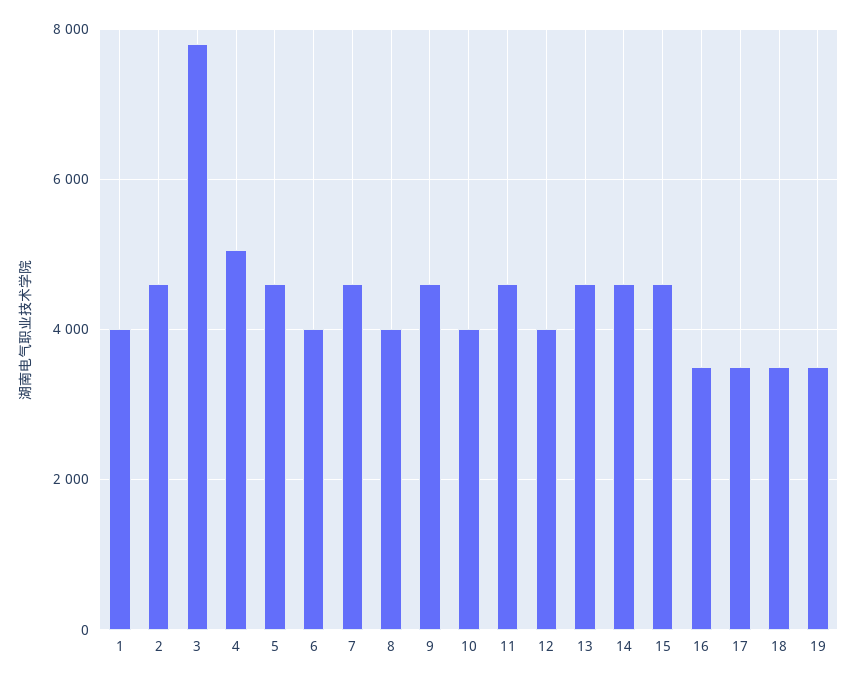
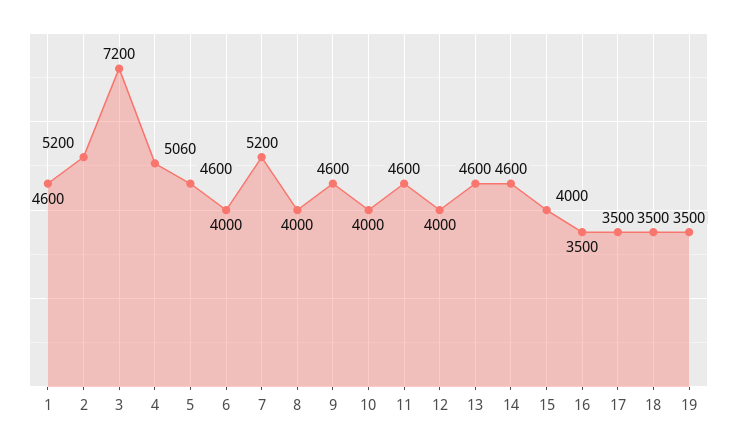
1: 4000 -> 4600
2: 4600 -> 5200
3: 7800 -> 7200
7: 4600 -> 5200
15: 4600 -> 4000

